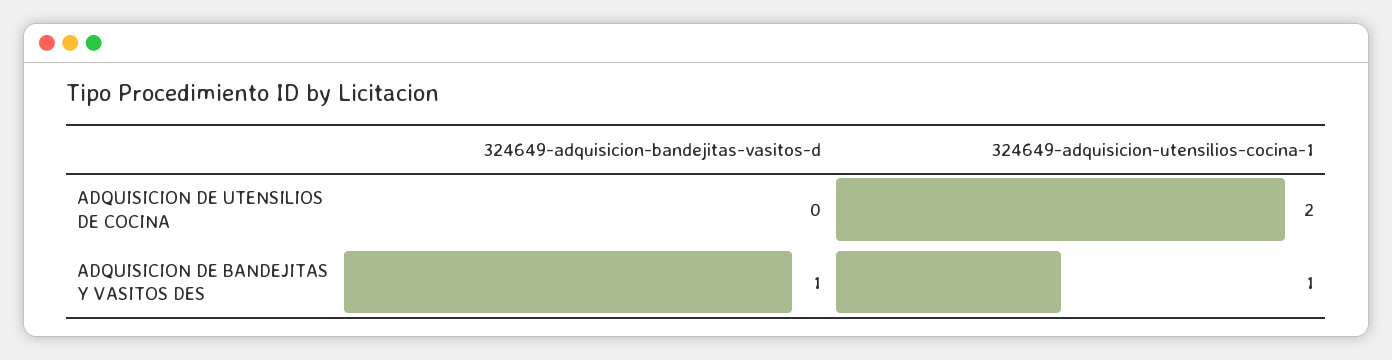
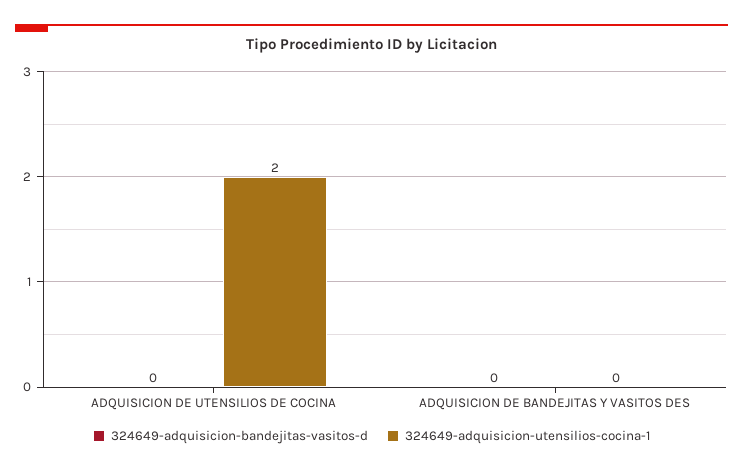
324649-adquisicion-bandejitas-vasitos-d, ADQUISICION DE BANDEJITAS Y VASITOS DES: 1 -> 0
324649-adquisicion-utensilios-cocina-1, ADQUISICION DE BANDEJITAS Y VASITOS DES: 1 -> 0

